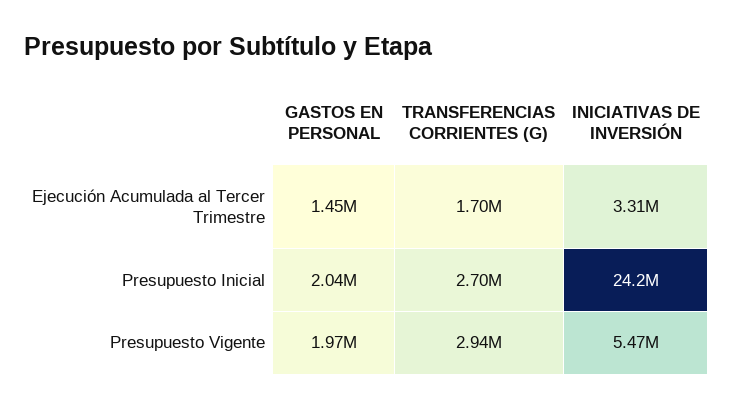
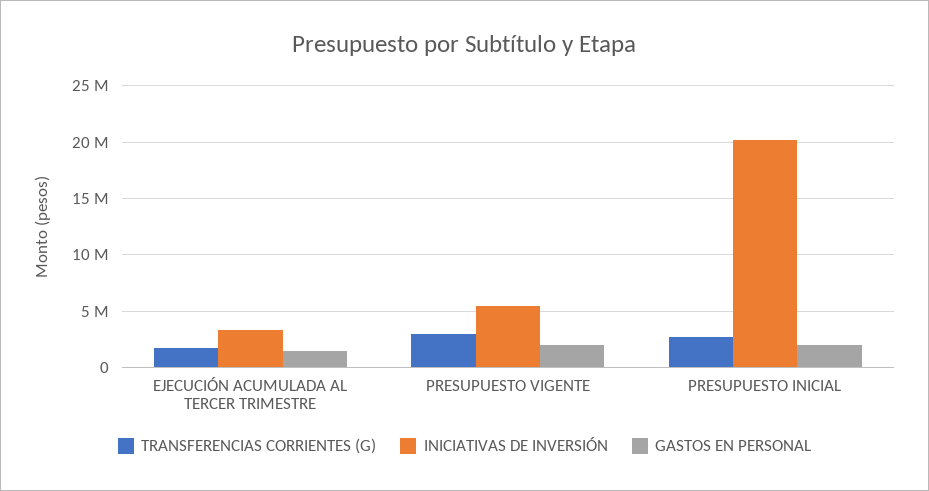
INICIATIVAS DE INVERSIÓN, Presupuesto Inicial: 24200000 -> 20000000

